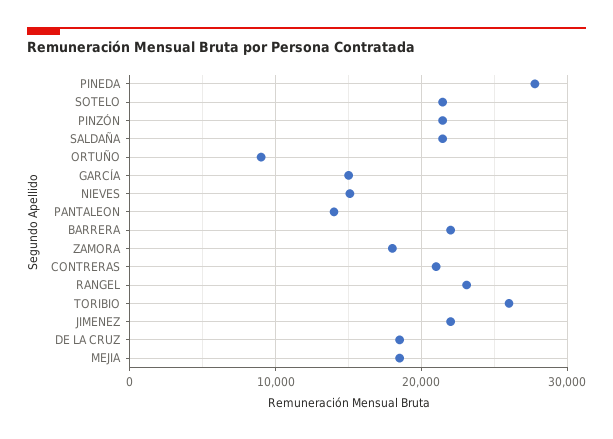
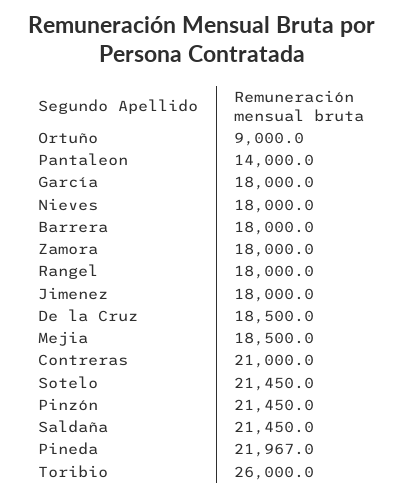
PINEDA: 28000 -> 21967
GARCÍA: 15000 -> 18000
NIEVES: 15000 -> 18000
BARRERA: 22000 -> 18000
RANGEL: 23000 -> 18000
JIMENEZ: 22000 -> 18000

